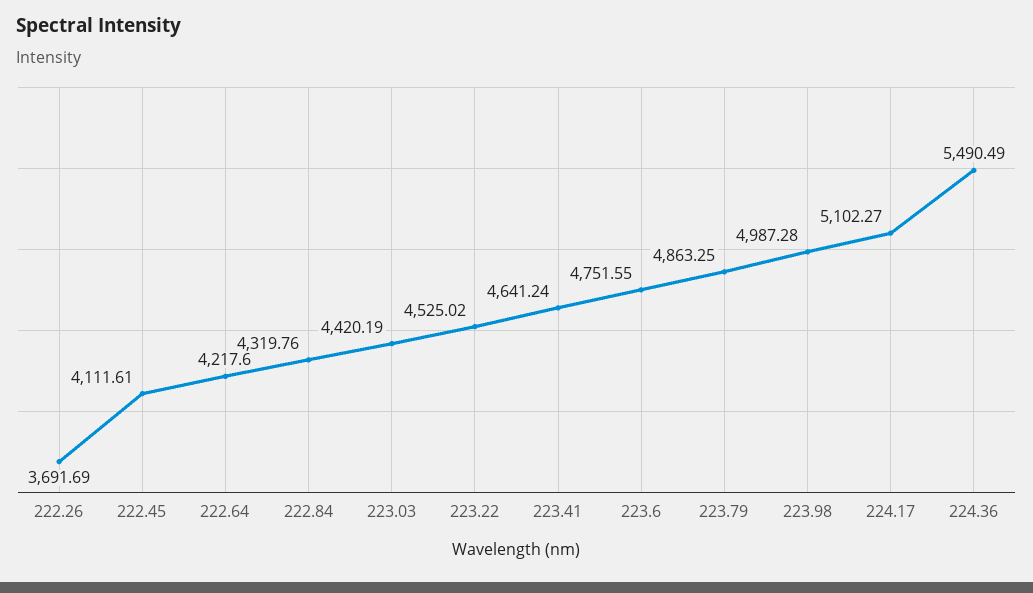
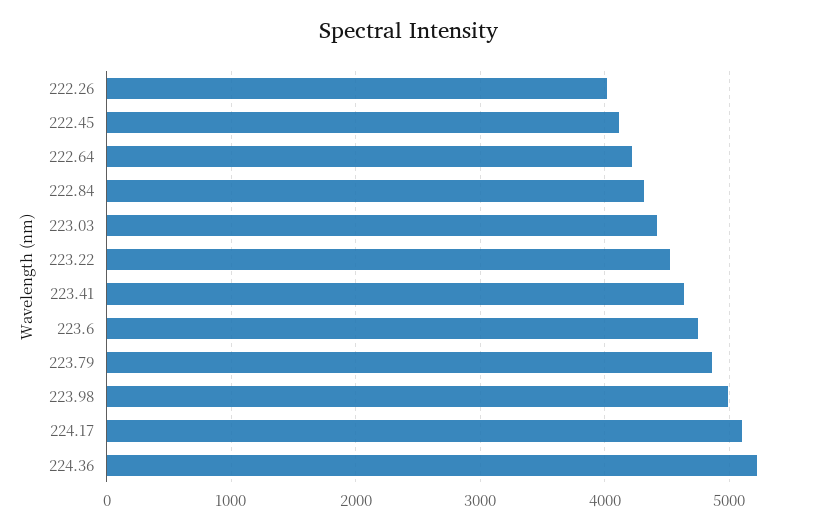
222.26: 3691.69 -> 4000
224.36: 5490.49 -> 5200

